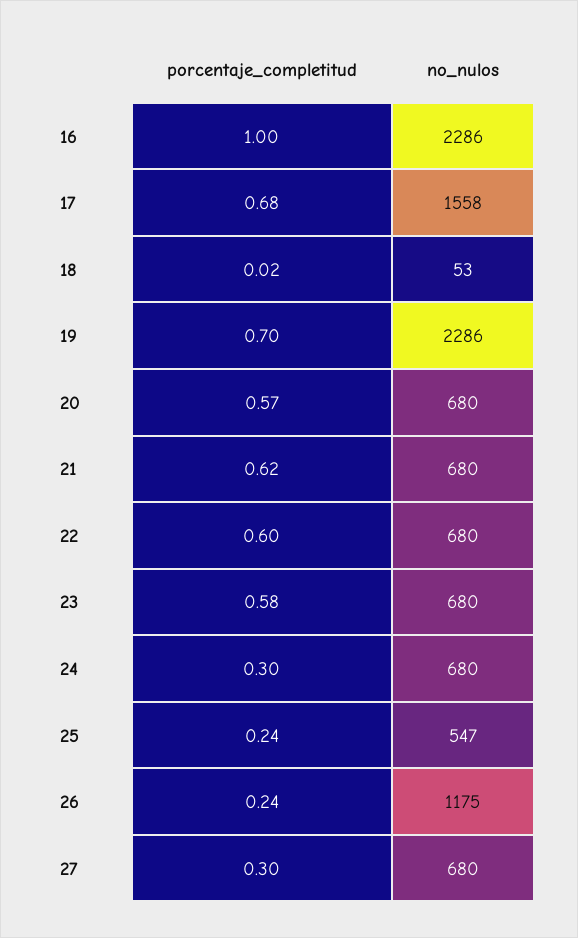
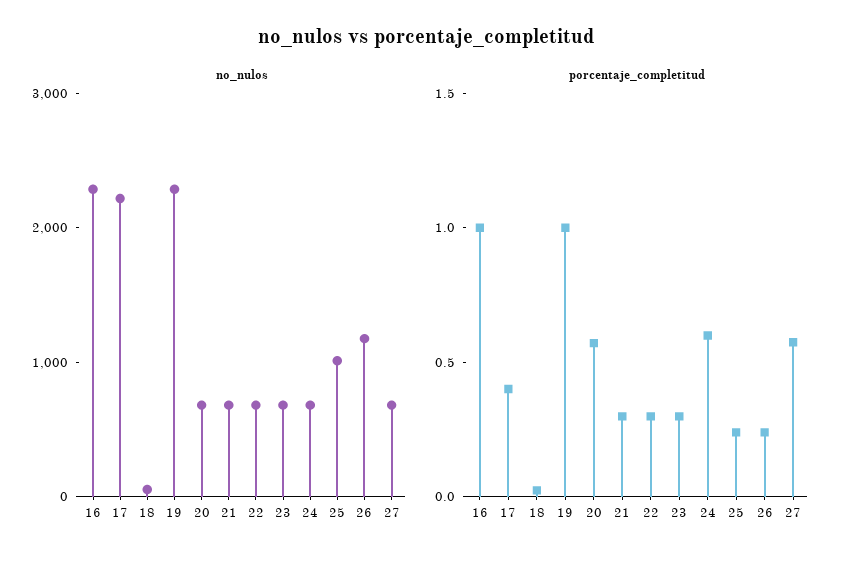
porcentaje_completitud, 17: 0.68 -> 0.4
no_nulos, 17: 1558 -> 2200
porcentaje_completitud, 19: 0.7 -> 1
porcentaje_completitud, 21: 0.62 -> 0.3
porcentaje_completitud, 22: 0.6 -> 0.3
porcentaje_completitud, 23: 0.58 -> 0.3
porcentaje_completitud, 24: 0.3 -> 0.6
no_nulos, 25: 547 -> 1000
porcentaje_completitud, 27: 0.3 -> 0.6

